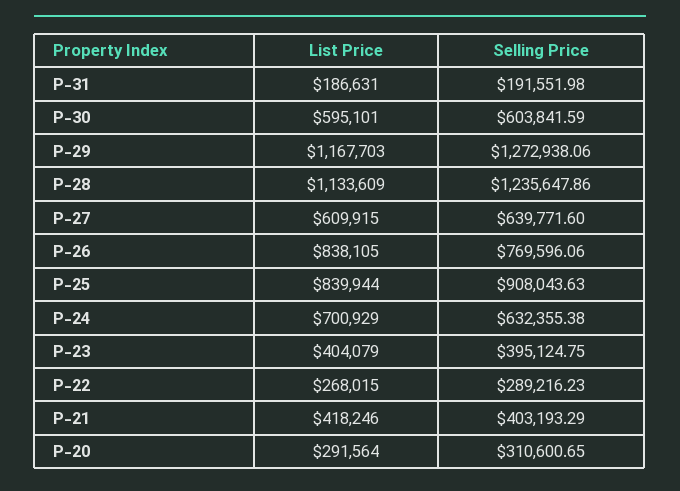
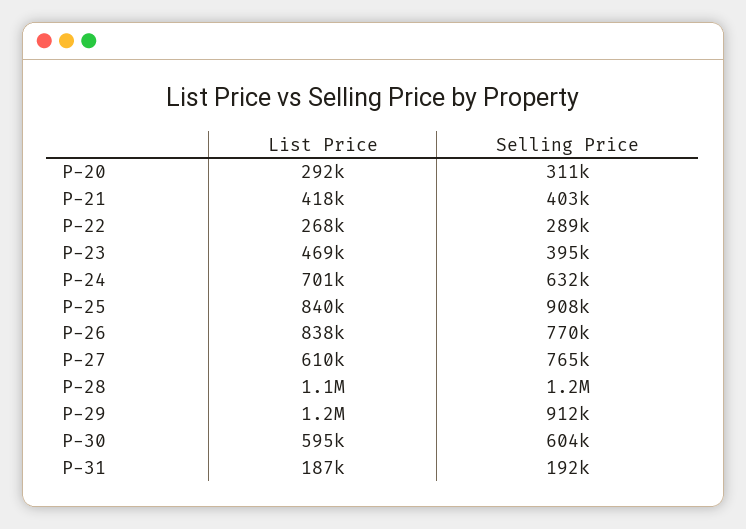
Selling Price, P-29: 1272938.06 -> 912000
Selling Price, P-27: 639771.6 -> 765000
List Price, P-23: 404079 -> 469000

